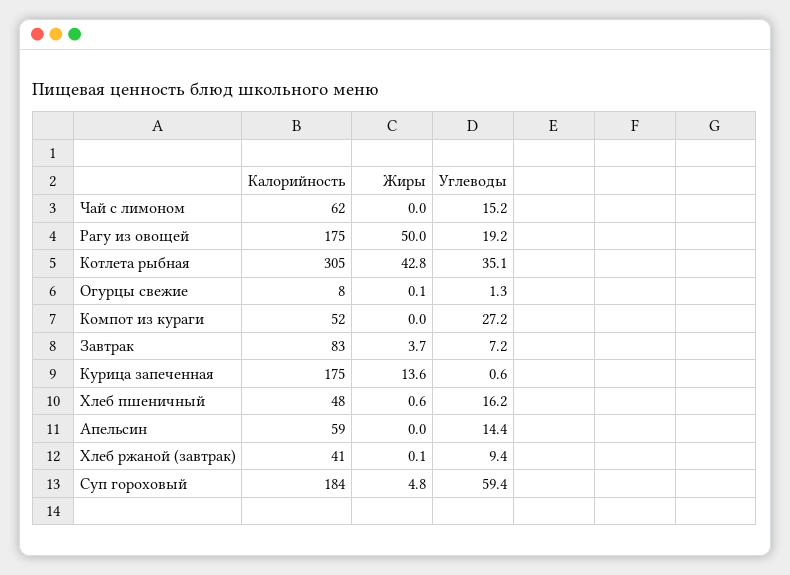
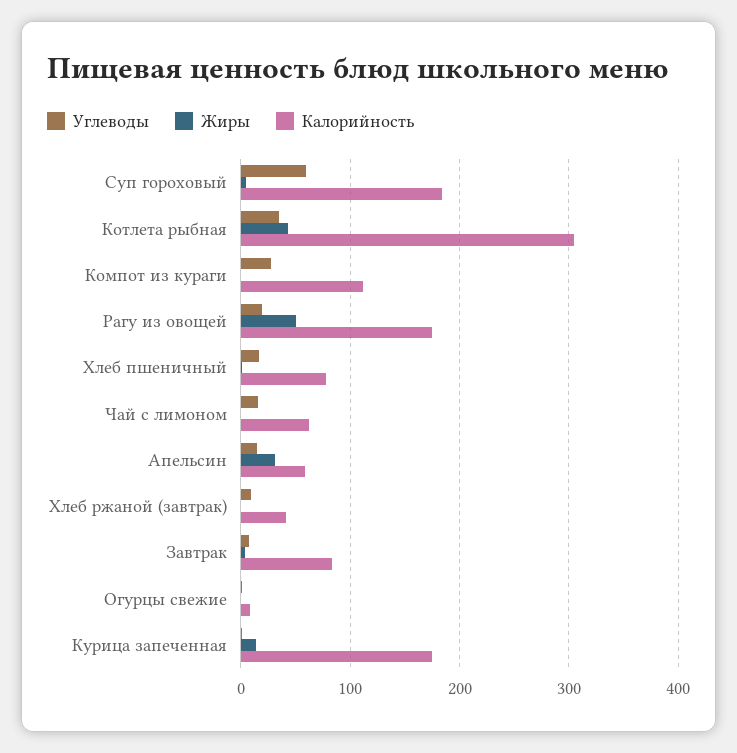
Калорийность, Компот из кураги: 52 -> 110
Калорийность, Хлеб пшеничный: 48 -> 80
Жиры, Апельсин: 0 -> 30

